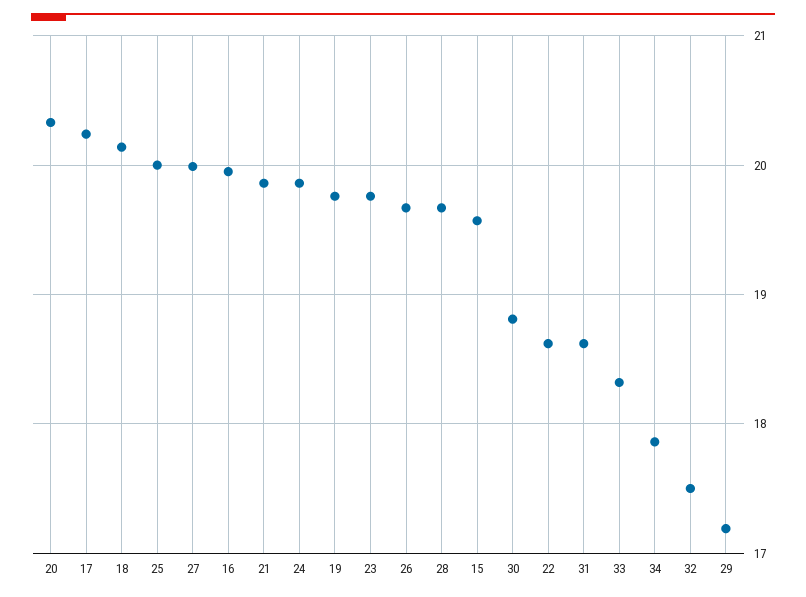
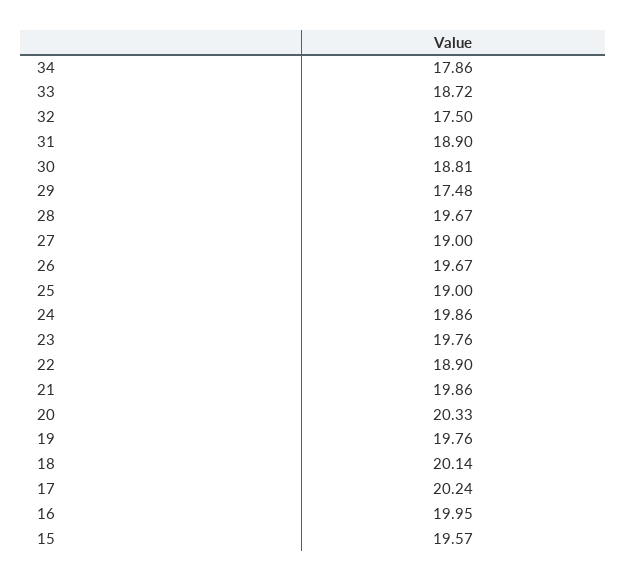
25: 20 -> 19
27: 20 -> 19
22: 18.6 -> 18.9
31: 18.6 -> 18.9
33: 18.3 -> 18.72
29: 17.2 -> 17.48

